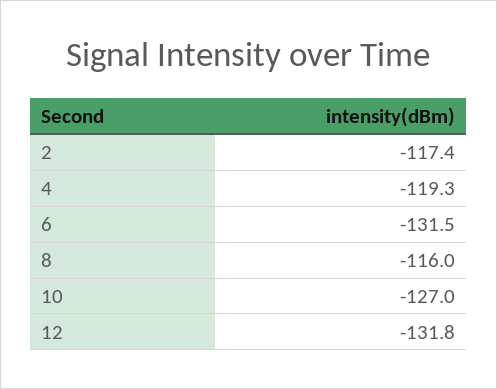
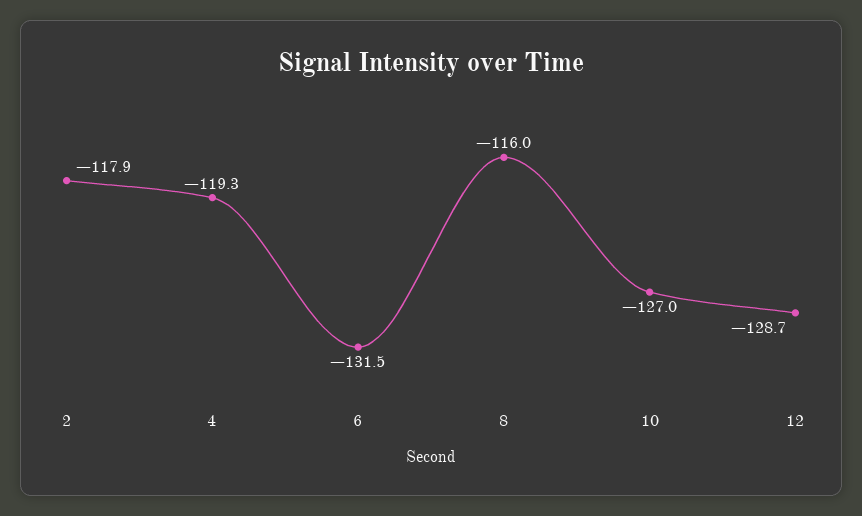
2: -117.4 -> -117.9
12: -131.8 -> -128.7

